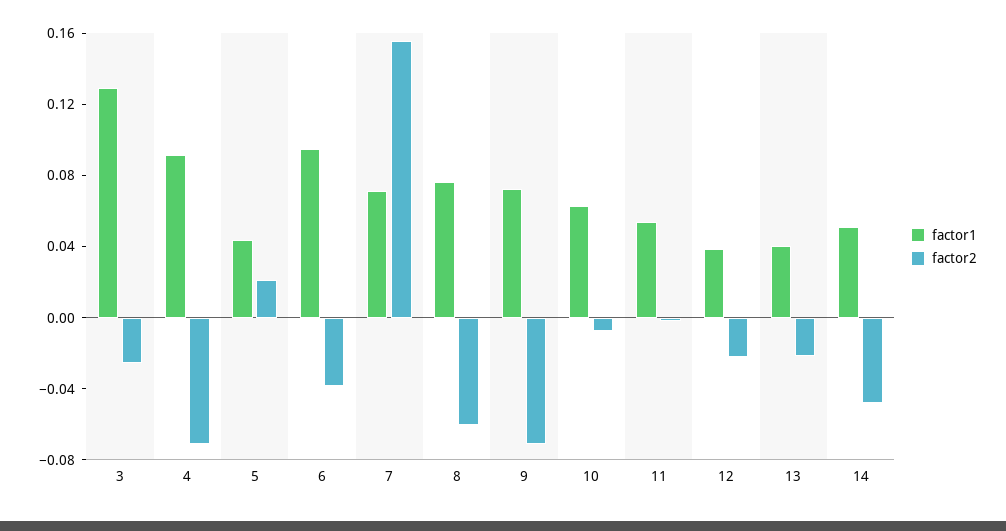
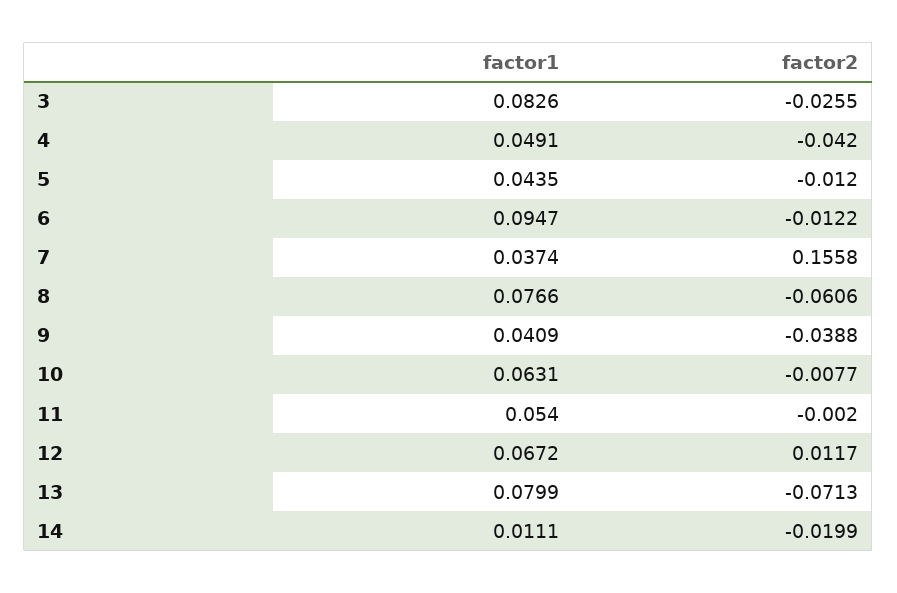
factor1, 3: 0.13 -> 0.0826
factor1, 4: 0.09 -> 0.0491
factor2, 4: -0.07 -> -0.042
factor2, 5: 0.02 -> -0.012
factor2, 6: -0.04 -> -0.0122
factor1, 7: 0.07 -> 0.0374
factor1, 9: 0.07 -> 0.0409
factor2, 9: -0.07 -> -0.0388
factor1, 12: 0.04 -> 0.0672
factor2, 12: -0.02 -> 0.0117
factor1, 13: 0.04 -> 0.0799
factor2, 13: -0.02 -> -0.0713
factor1, 14: 0.05 -> 0.0111
factor2, 14: -0.05 -> -0.0199

